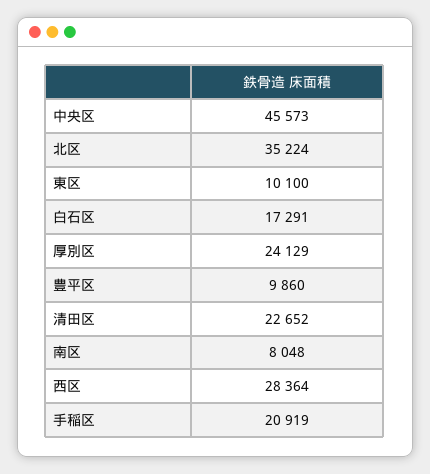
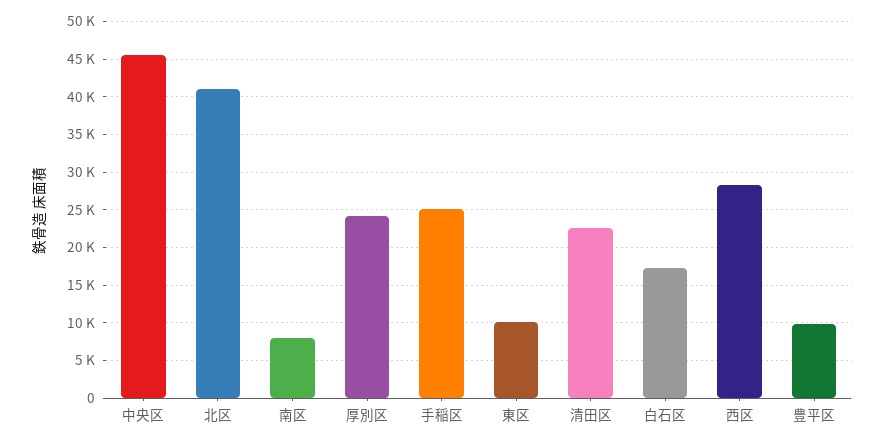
北区: 35224 -> 41000
手稲区: 20919 -> 25000

